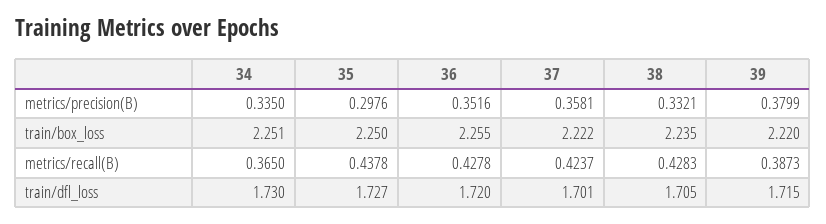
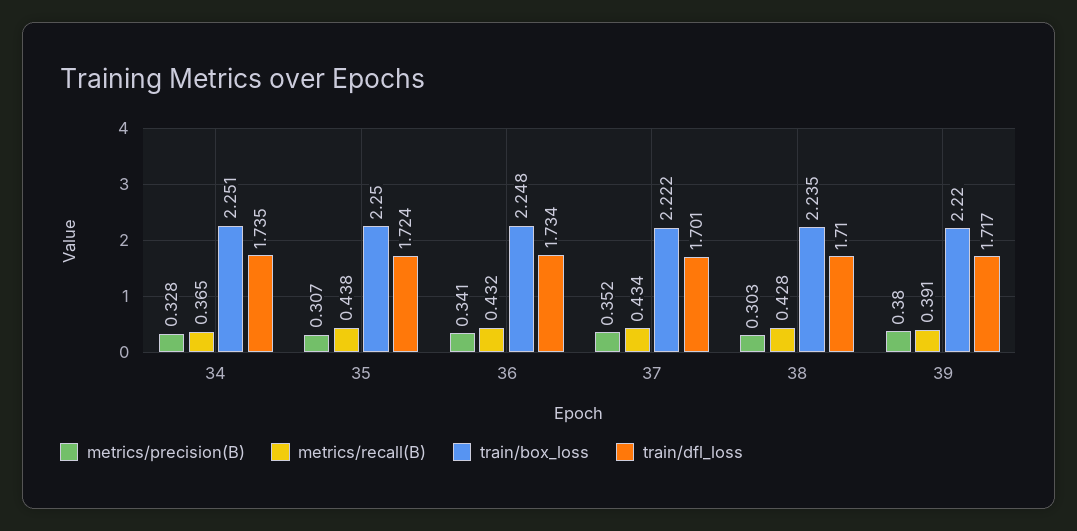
metrics/precision(B), 34: 0.335 -> 0.328
metrics/precision(B), 35: 0.2976 -> 0.307
metrics/precision(B), 36: 0.3516 -> 0.341
metrics/precision(B), 37: 0.3581 -> 0.352
metrics/precision(B), 38: 0.3321 -> 0.303
train/box_loss, 36: 2.255 -> 2.248
metrics/recall(B), 36: 0.4278 -> 0.432
metrics/recall(B), 37: 0.4237 -> 0.434
metrics/recall(B), 39: 0.3873 -> 0.391
train/dfl_loss, 34: 1.73 -> 1.735
train/dfl_loss, 35: 1.727 -> 1.724
train/dfl_loss, 36: 1.72 -> 1.734
train/dfl_loss, 38: 1.705 -> 1.71
train/dfl_loss, 39: 1.715 -> 1.717

